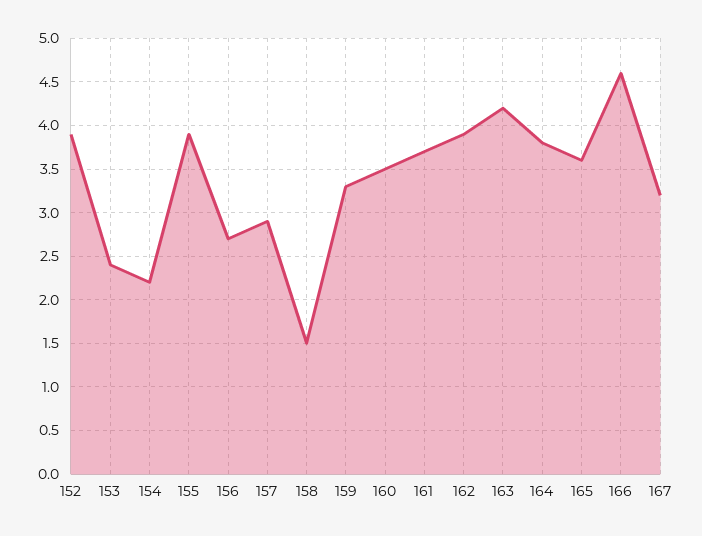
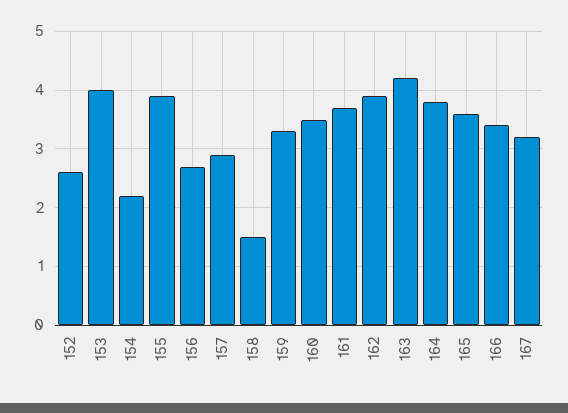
152: 3.9 -> 2.5
153: 2.4 -> 4
166: 4.6 -> 3.5

